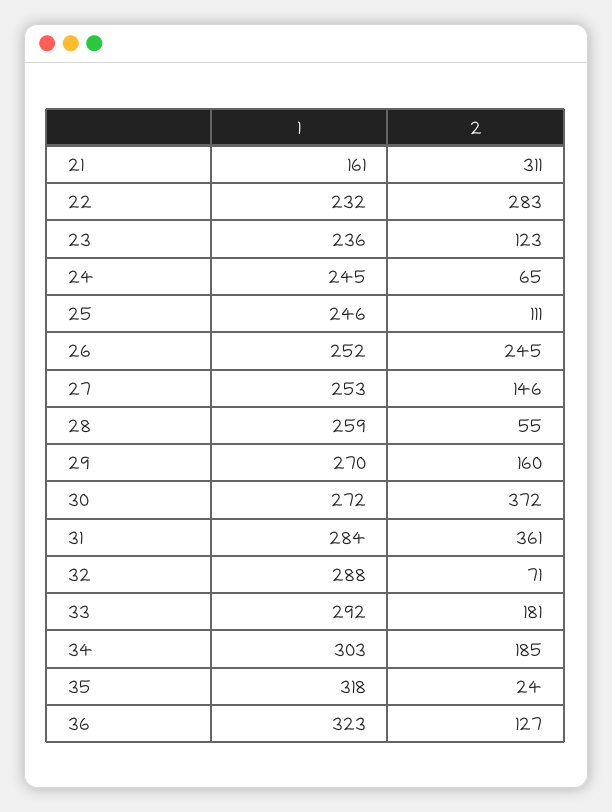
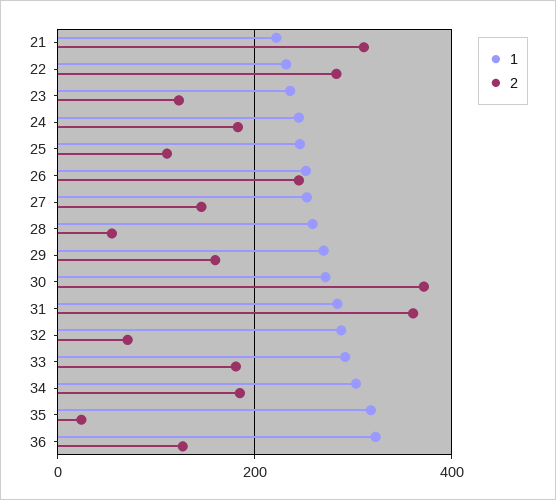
1, 21: 161 -> 220
2, 24: 65 -> 180

